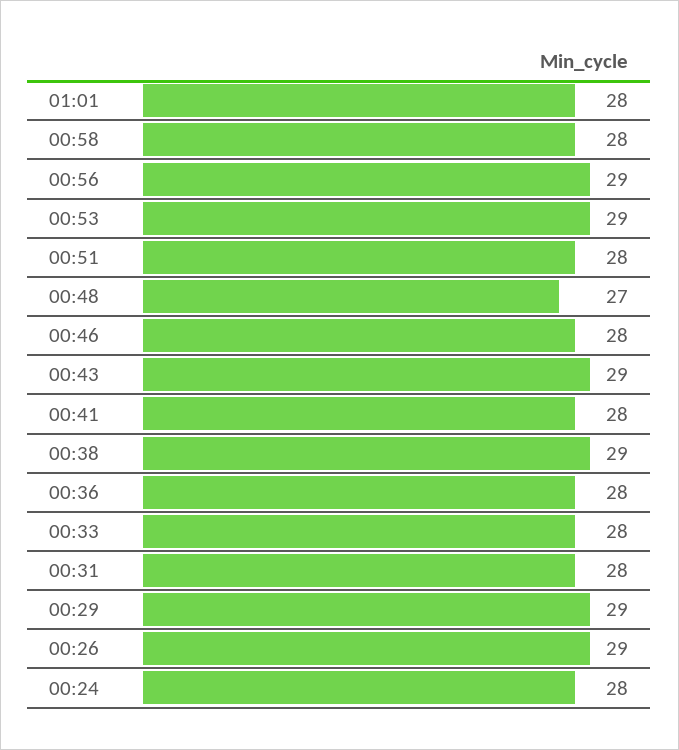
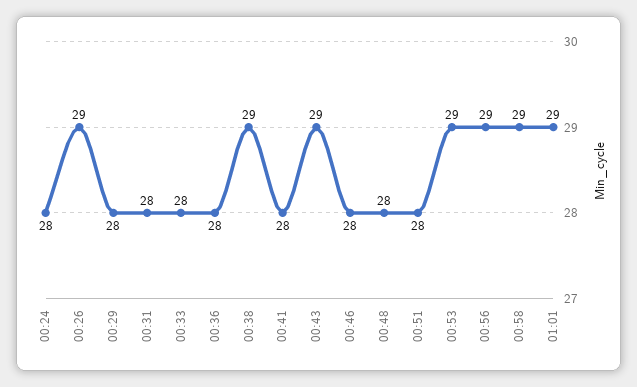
01:01: 28 -> 29
00:58: 28 -> 29
00:48: 27 -> 28
00:29: 29 -> 28

